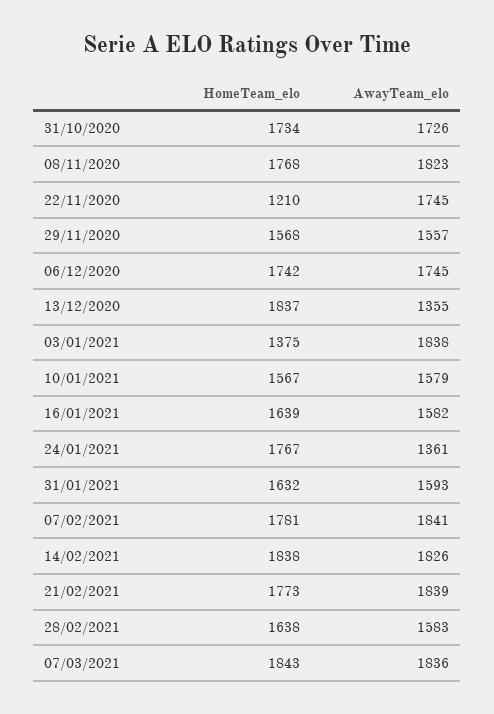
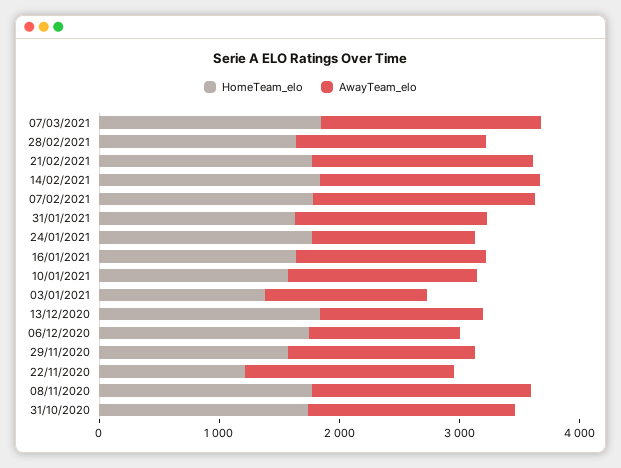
AwayTeam_elo, 06/12/2020: 1745 -> 1200
AwayTeam_elo, 03/01/2021: 1838 -> 1400

